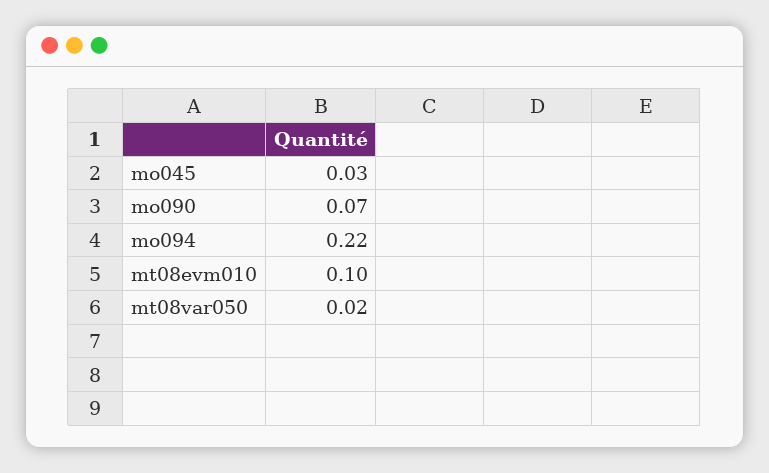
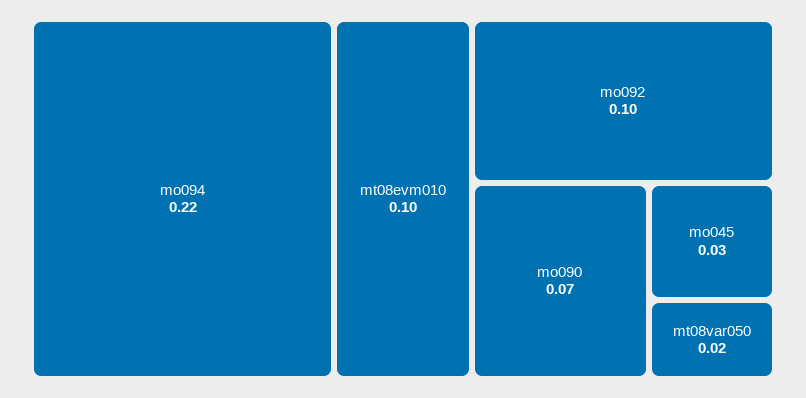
mo092: none -> 0.1

